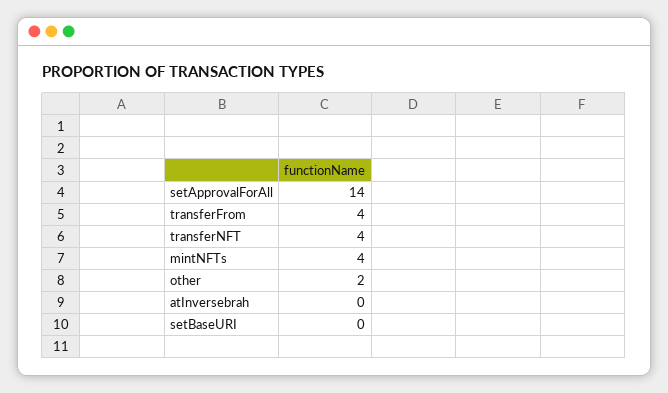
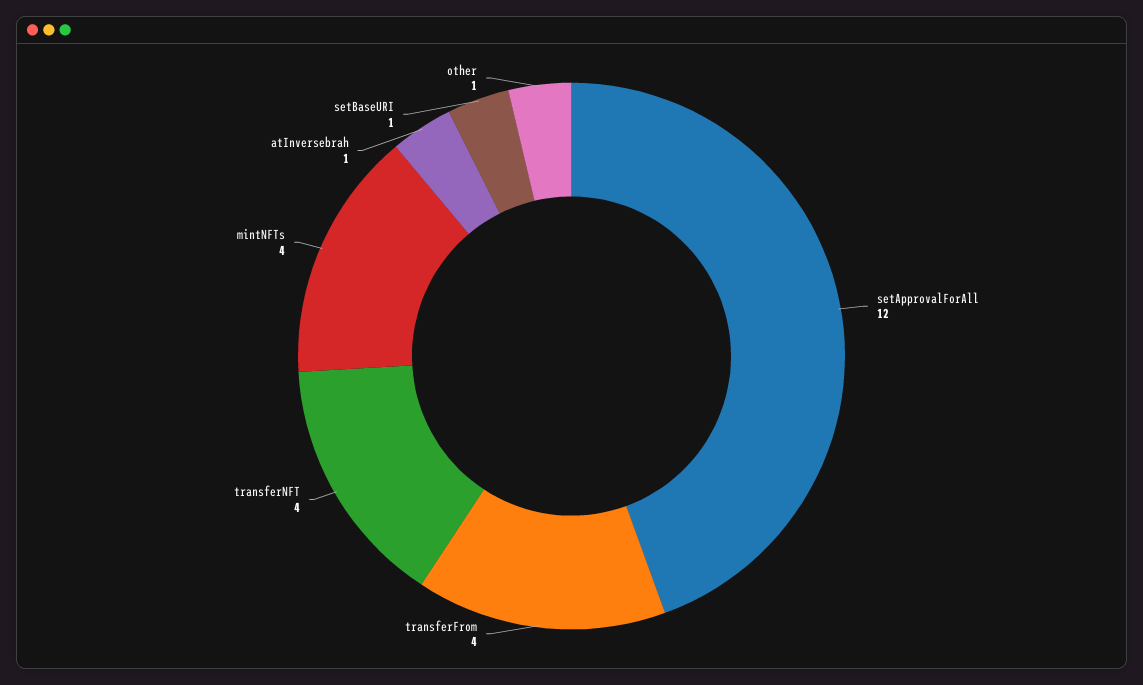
setApprovalForAll: 14 -> 12
other: 2 -> 1
atInversebrah: 0 -> 1
setBaseURI: 0 -> 1

